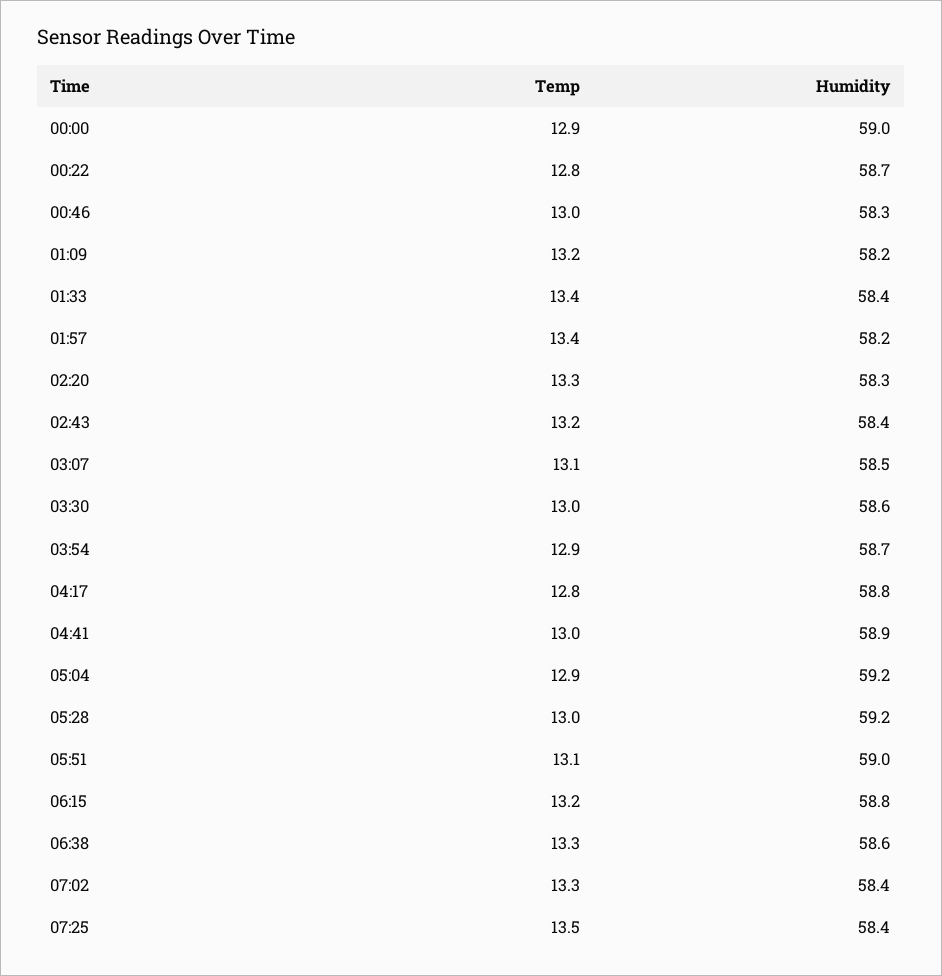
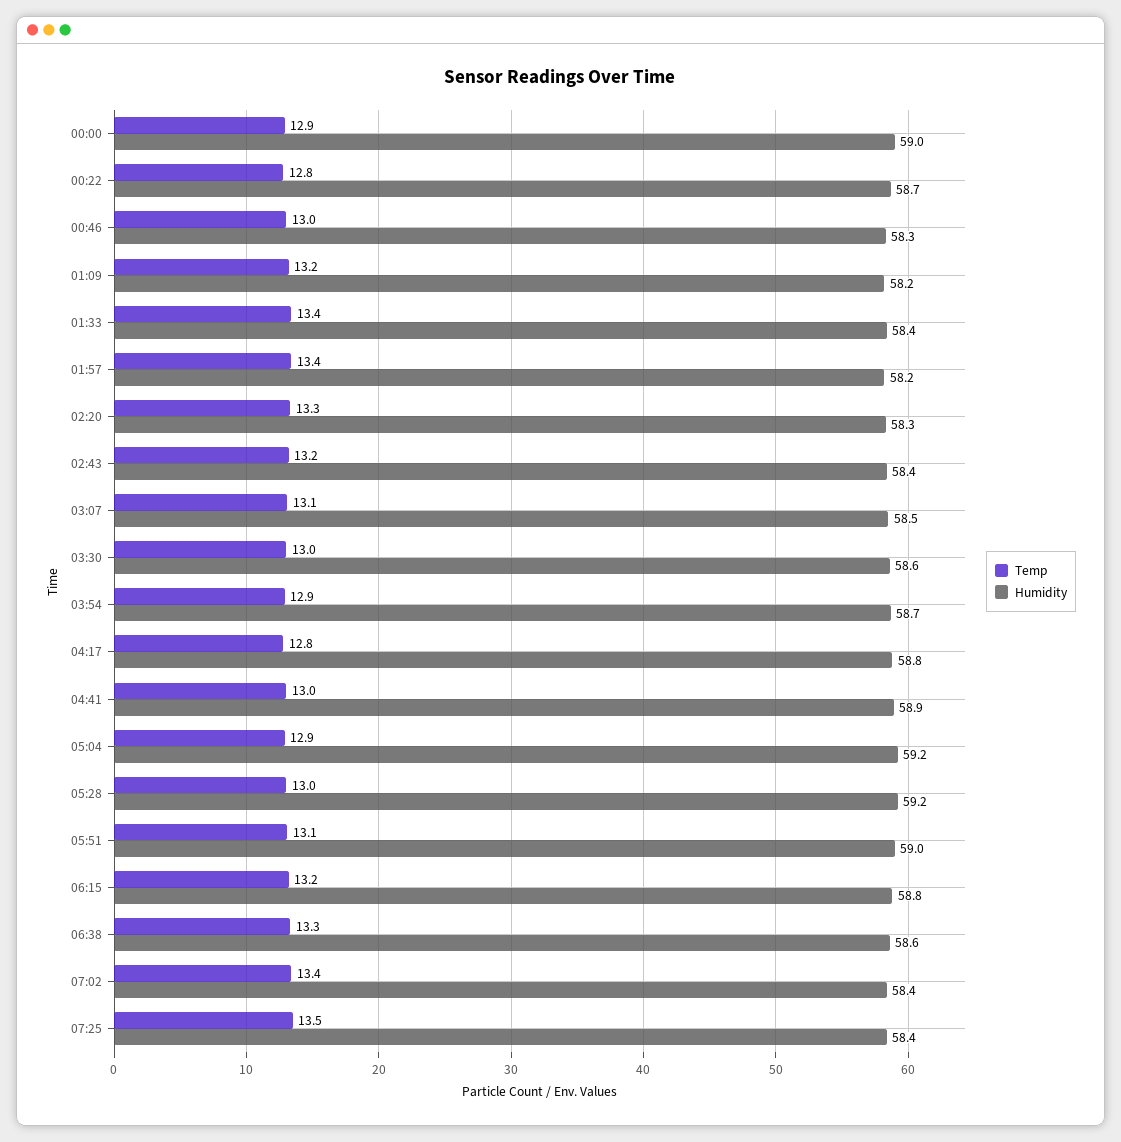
Temp, 07:02: 13.3 -> 13.4

